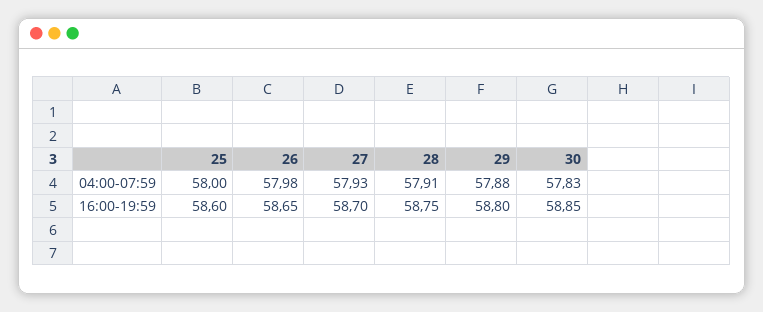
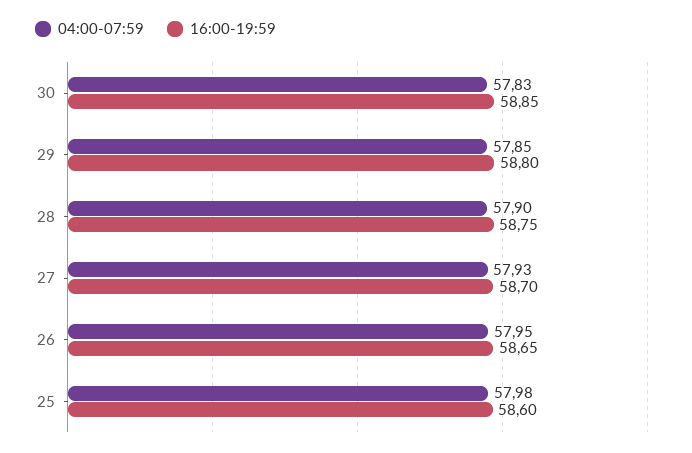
04:00-07:59, 25: 58 -> 57.98
04:00-07:59, 26: 57.98 -> 57.95
04:00-07:59, 28: 57.91 -> 57.9
04:00-07:59, 29: 57.88 -> 57.85

